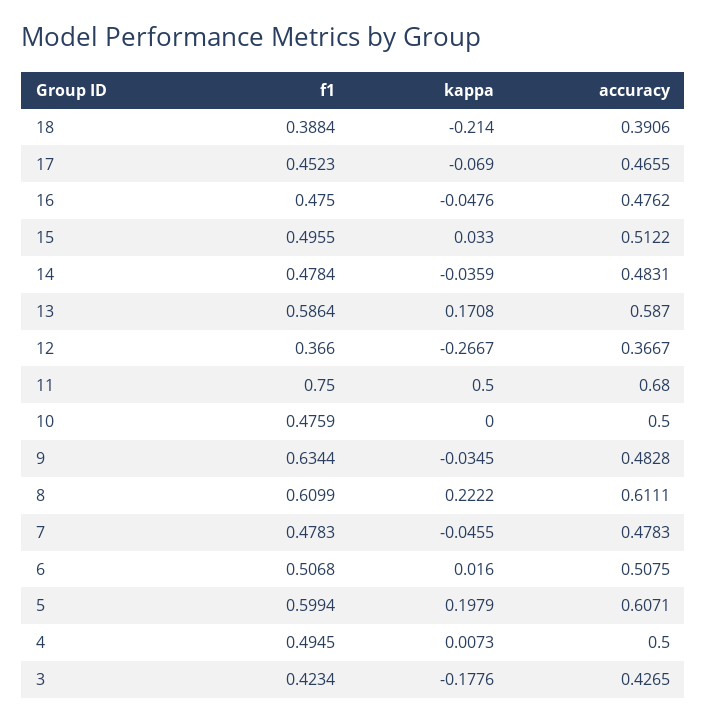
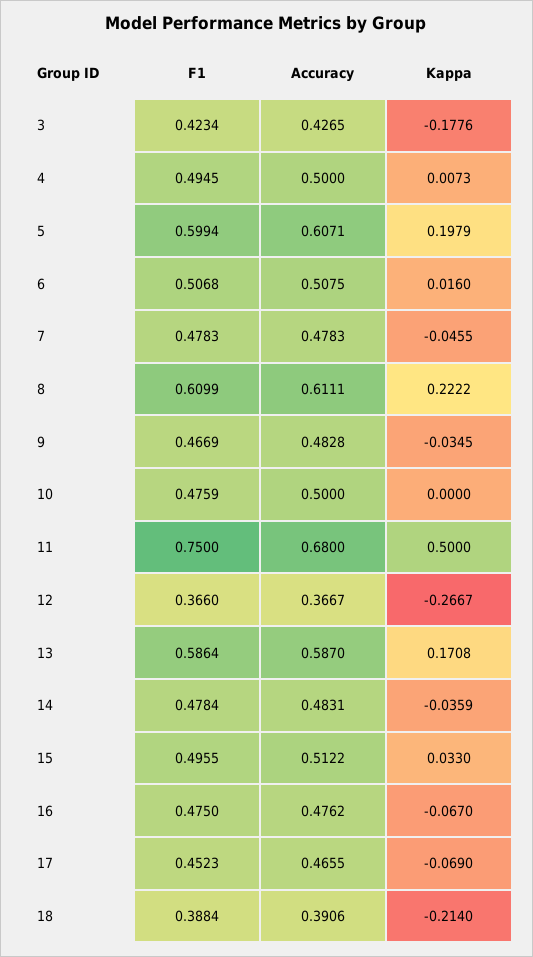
kappa, 16: -0.0476 -> -0.067
f1, 9: 0.6344 -> 0.4669

